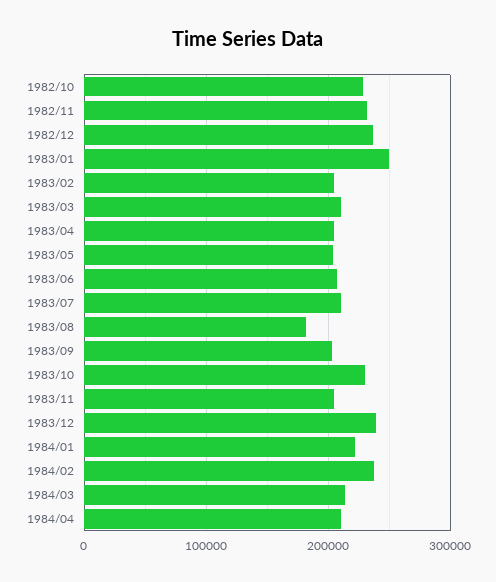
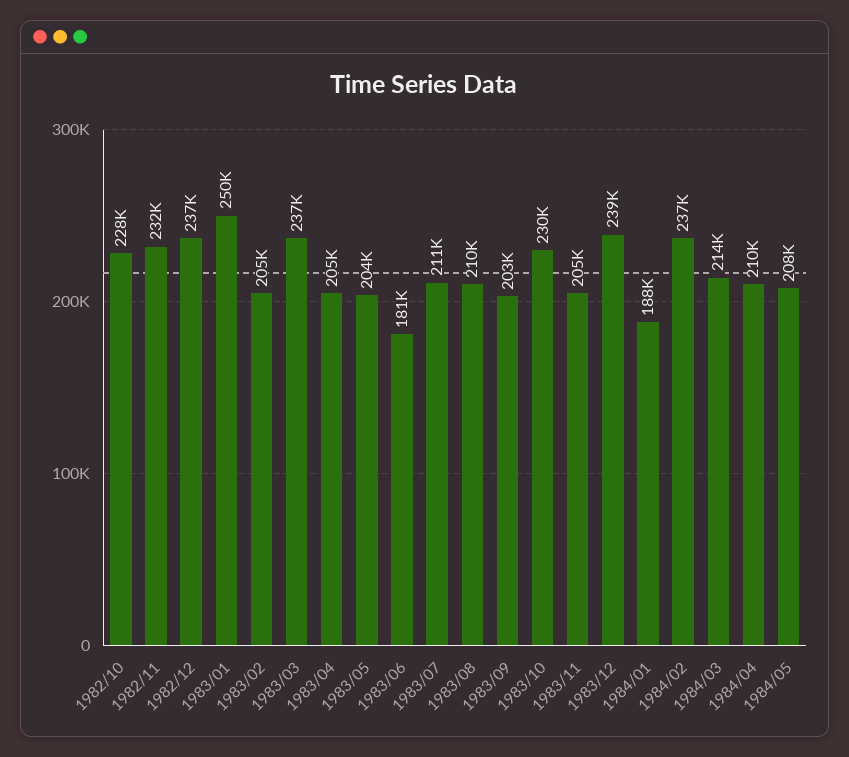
1983/03: 210000 -> 237000
1983/06: 210000 -> 181000
1983/08: 180000 -> 210000
1984/01: 220000 -> 188000
1984/05: none -> 208000

